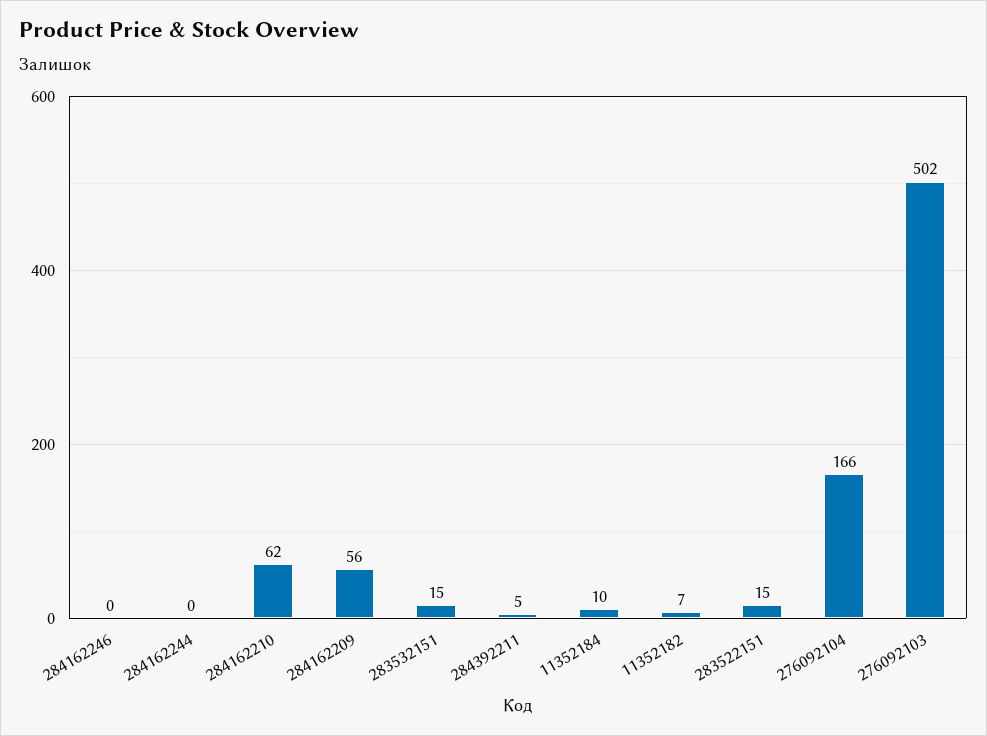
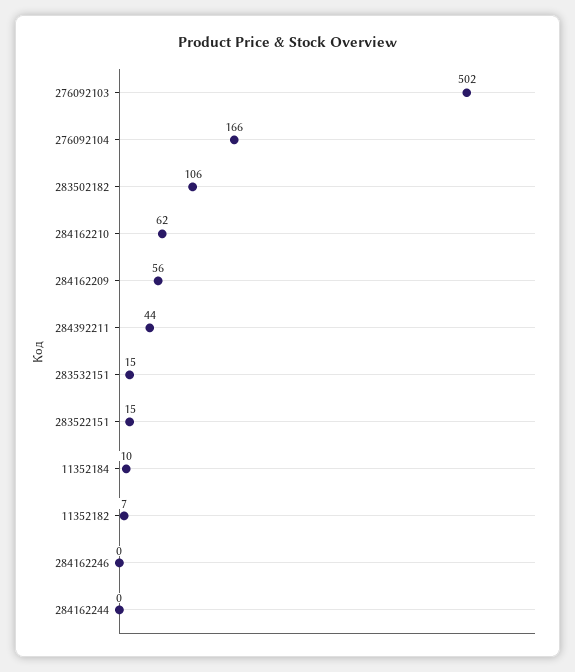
284392211: 5 -> 44
283502182: none -> 106

